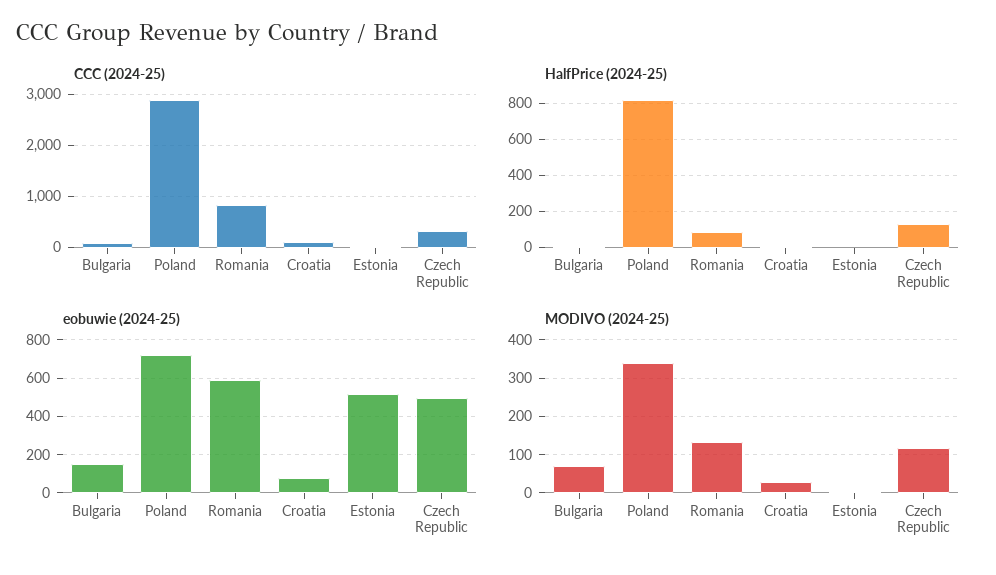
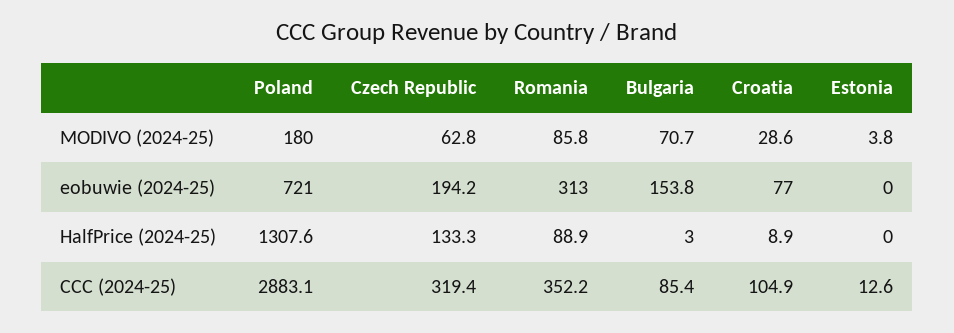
CCC (2024-25), Romania: 800 -> 352.2
HalfPrice (2024-25), Poland: 800 -> 1307.6
eobuwie (2024-25), Romania: 600 -> 313
eobuwie (2024-25), Estonia: 500 -> 0
eobuwie (2024-25), Czech Republic: 500 -> 194.2
MODIVO (2024-25), Poland: 340 -> 180
MODIVO (2024-25), Romania: 140 -> 85.8
MODIVO (2024-25), Czech Republic: 120 -> 62.8

